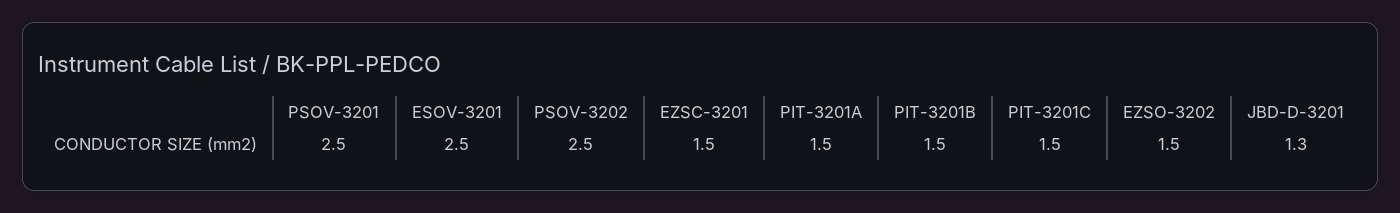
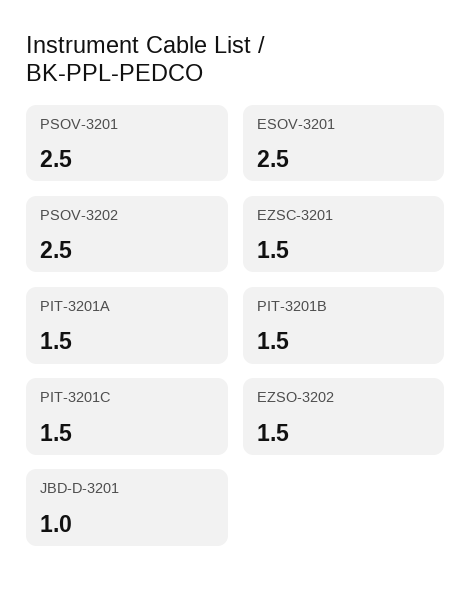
JBD-D-3201: 1.3 -> 1

